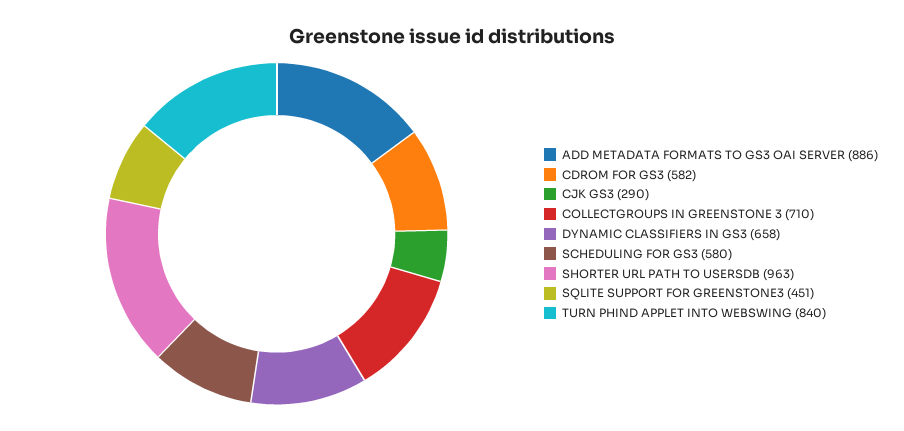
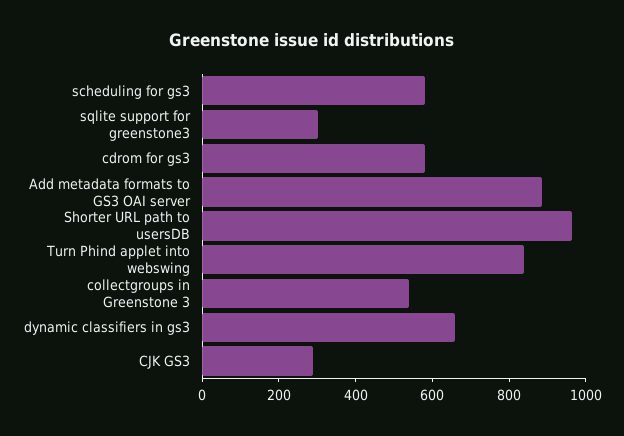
COLLECTGROUPS IN GREENSTONE 3: 710 -> 550
SQLITE SUPPORT FOR GREENSTONE3: 451 -> 300

